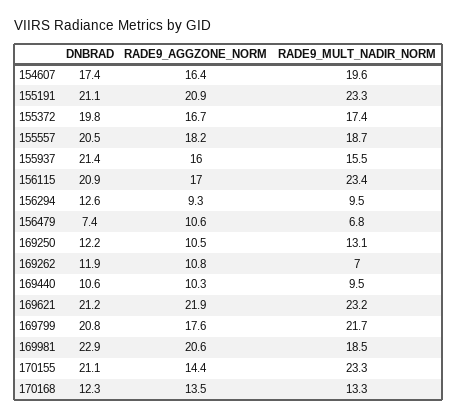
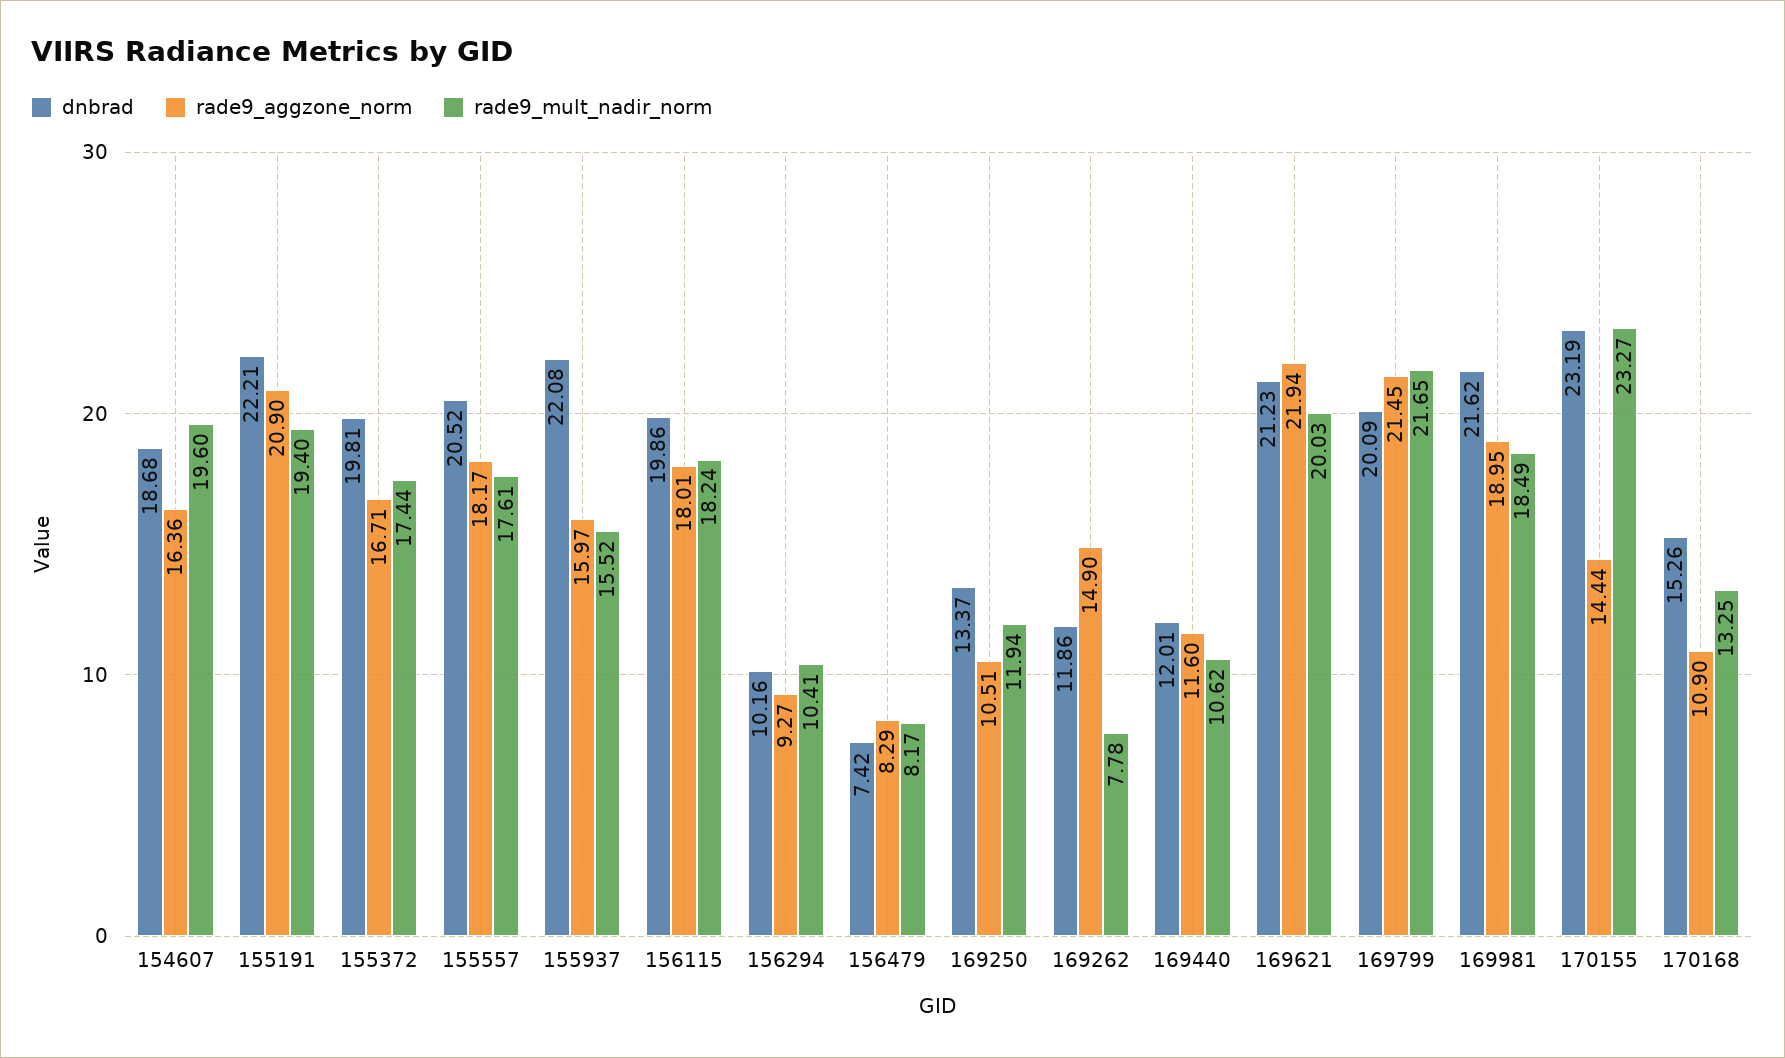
DNBRAD, 154607: 17.4 -> 18.68
DNBRAD, 155191: 21.1 -> 22.21
RADE9_MULT_NADIR_NORM, 155191: 23.3 -> 19.4
RADE9_MULT_NADIR_NORM, 155557: 18.7 -> 17.61
DNBRAD, 155937: 21.4 -> 22.08
DNBRAD, 156115: 20.9 -> 19.86
RADE9_AGGZONE_NORM, 156115: 17 -> 18.01
RADE9_MULT_NADIR_NORM, 156115: 23.4 -> 18.24
DNBRAD, 156294: 12.6 -> 10.16
RADE9_MULT_NADIR_NORM, 156294: 9.5 -> 10.41
RADE9_AGGZONE_NORM, 156479: 10.6 -> 8.29
RADE9_MULT_NADIR_NORM, 156479: 6.8 -> 8.17
DNBRAD, 169250: 12.2 -> 13.37
RADE9_MULT_NADIR_NORM, 169250: 13.1 -> 11.94
RADE9_AGGZONE_NORM, 169262: 10.8 -> 14.9
RADE9_MULT_NADIR_NORM, 169262: 7 -> 7.78
DNBRAD, 169440: 10.6 -> 12.01
RADE9_AGGZONE_NORM, 169440: 10.3 -> 11.6
RADE9_MULT_NADIR_NORM, 169440: 9.5 -> 10.62
RADE9_MULT_NADIR_NORM, 169621: 23.2 -> 20.03
DNBRAD, 169799: 20.8 -> 20.09
RADE9_AGGZONE_NORM, 169799: 17.6 -> 21.45
DNBRAD, 169981: 22.9 -> 21.62
RADE9_AGGZONE_NORM, 169981: 20.6 -> 18.95
DNBRAD, 170155: 21.1 -> 23.19
DNBRAD, 170168: 12.3 -> 15.26
RADE9_AGGZONE_NORM, 170168: 13.5 -> 10.9

